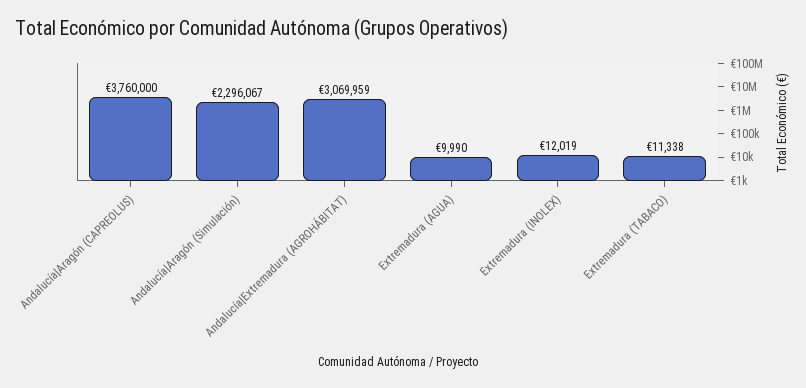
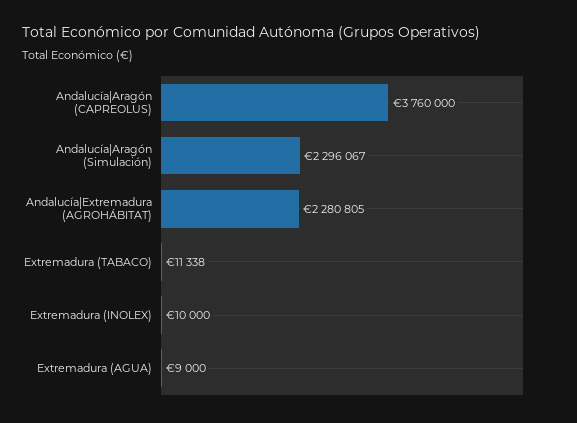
Andalucía|Extremadura (AGROHÁBITAT): 3069959 -> 2280805
Extremadura (AGUA): 9990 -> 9000
Extremadura (INOLEX): 12019 -> 10000

